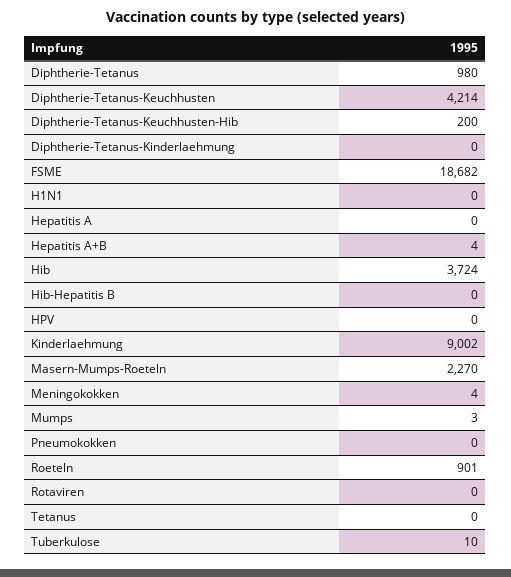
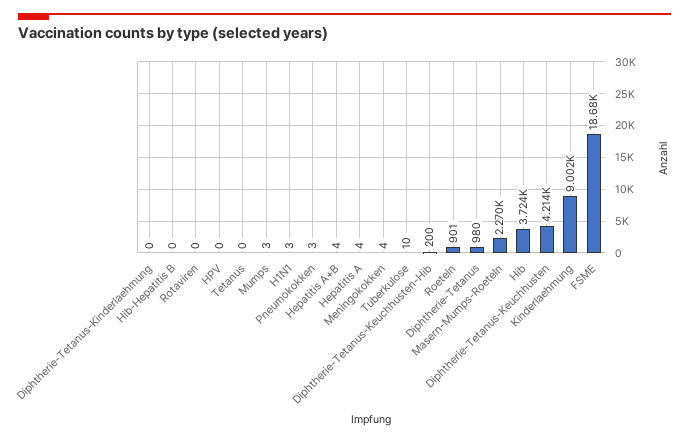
H1N1: 0 -> 3
Hepatitis A: 0 -> 4
Pneumokokken: 0 -> 3

